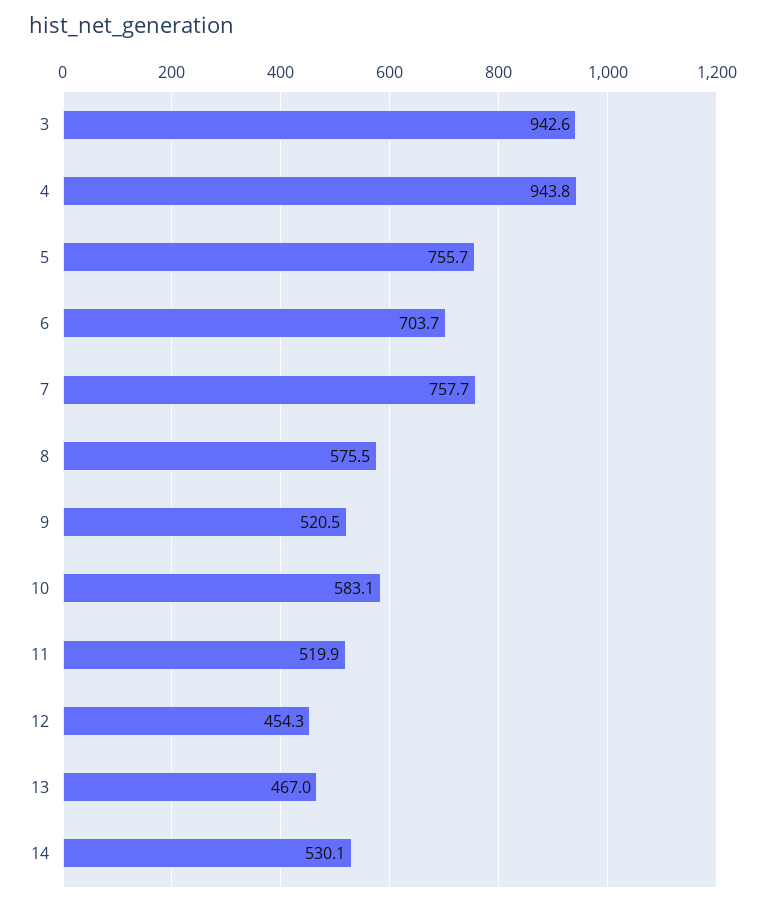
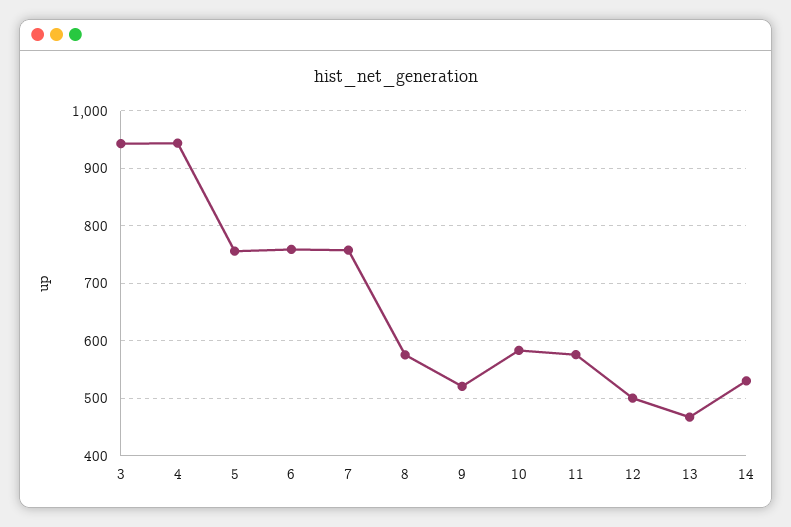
6: 703.7 -> 760
11: 519.9 -> 580
12: 454.3 -> 500

